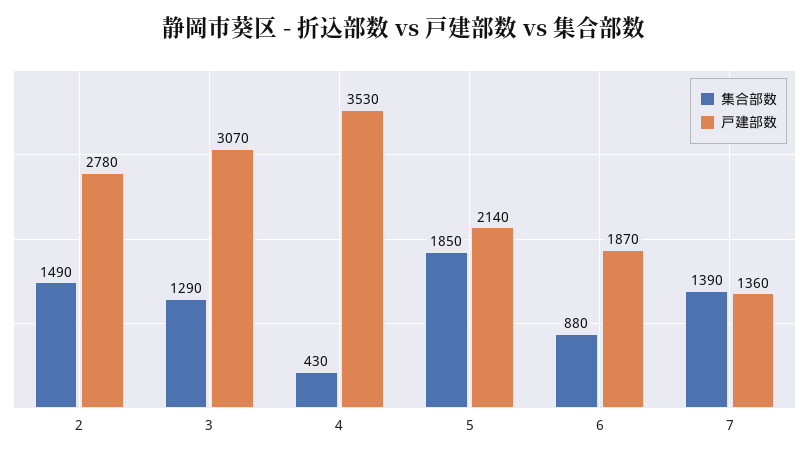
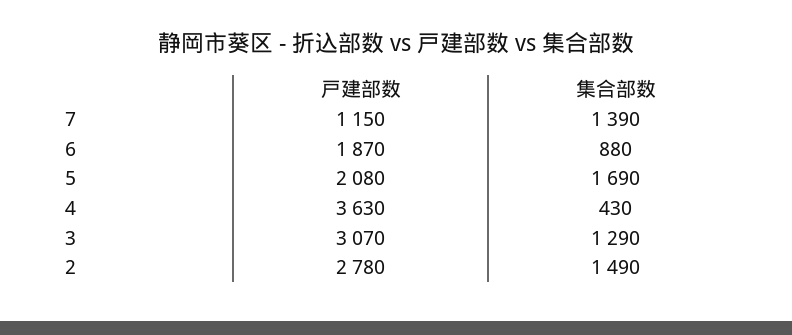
戸建部数, 4: 3530 -> 3630
集合部数, 5: 1850 -> 1690
戸建部数, 5: 2140 -> 2080
戸建部数, 7: 1360 -> 1150

